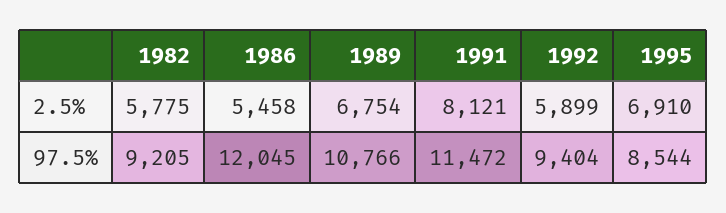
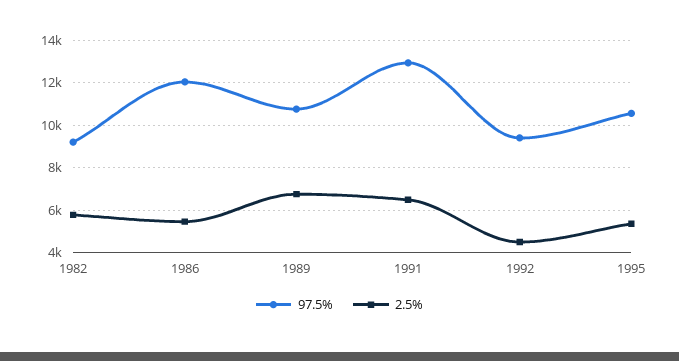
2.5%, 1991: 8121 -> 6500
2.5%, 1992: 5899 -> 4500
2.5%, 1995: 6910 -> 5500
97.5%, 1991: 11472 -> 13000
97.5%, 1995: 8544 -> 10500

